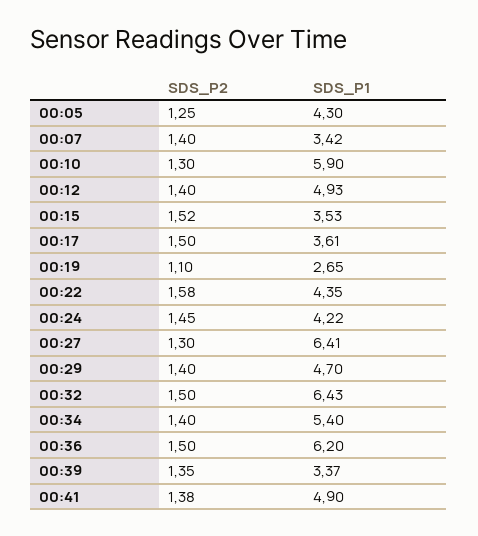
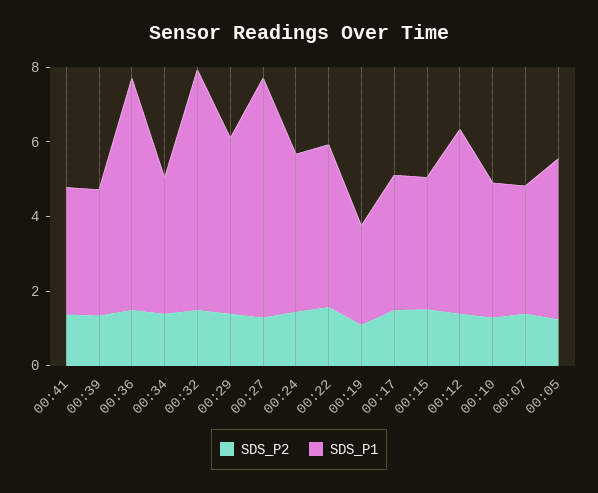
SDS_P1, 00:10: 5.9 -> 3.5
SDS_P1, 00:34: 5.4 -> 3.5
SDS_P1, 00:41: 4.9 -> 3.5

